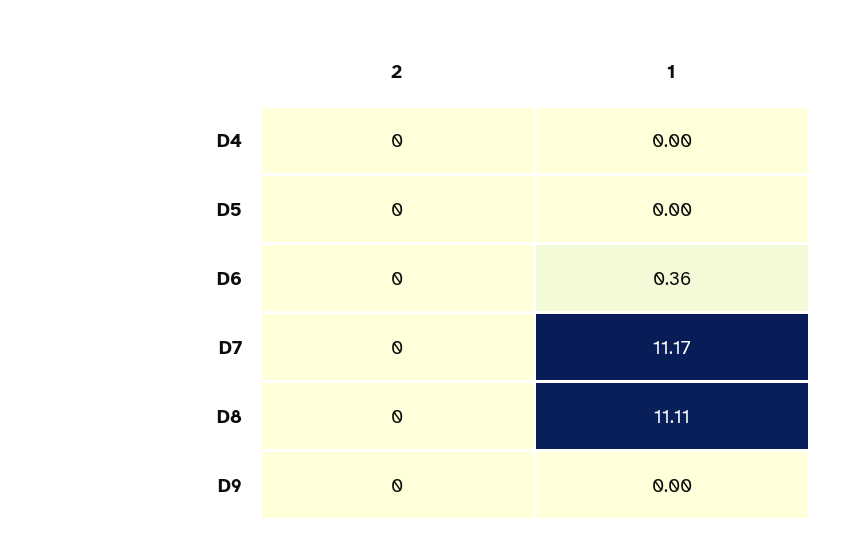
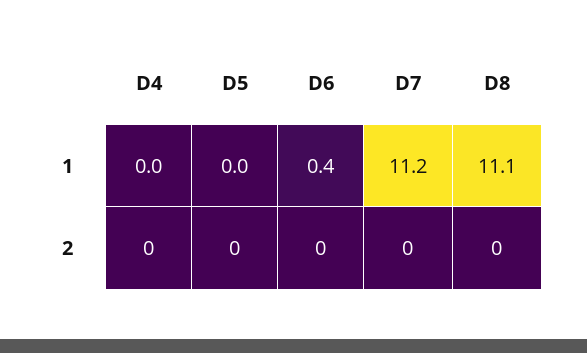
2, D9: 0 -> none
1, D9: 0 -> none

